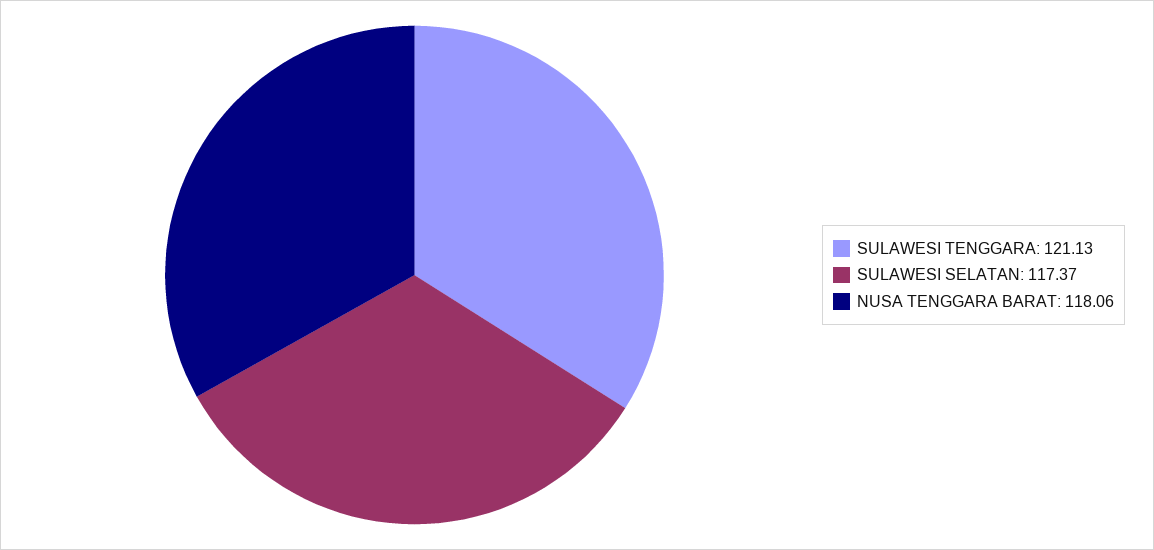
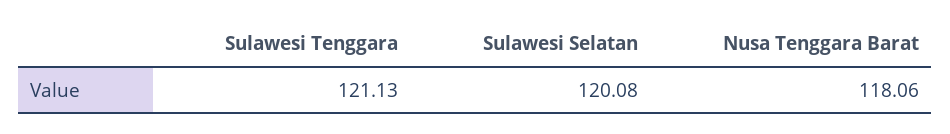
SULAWESI SELATAN: 117.37 -> 120.08

